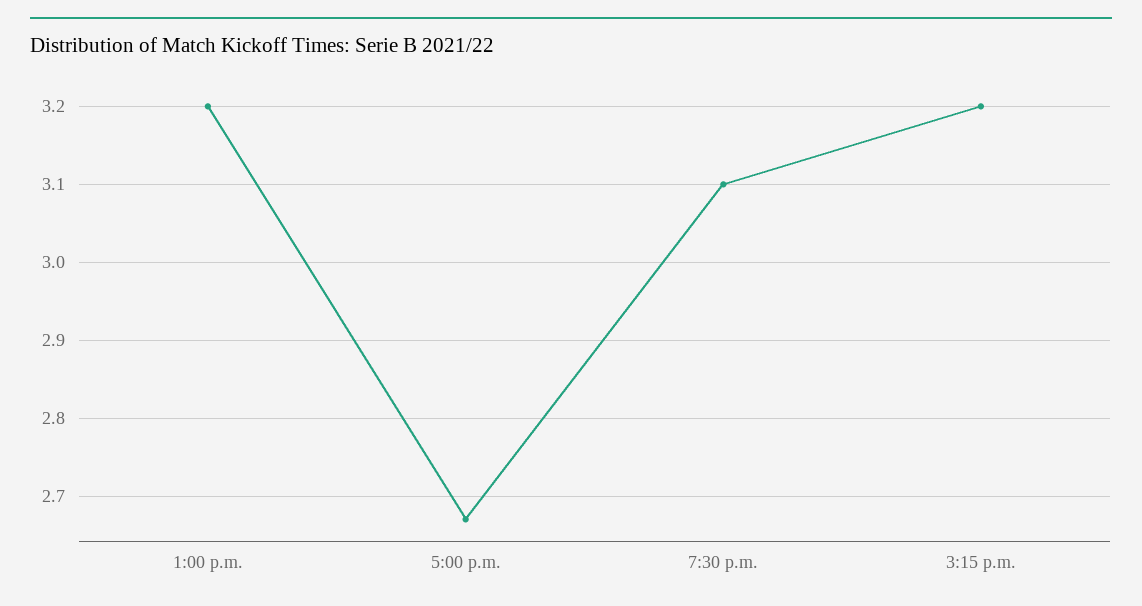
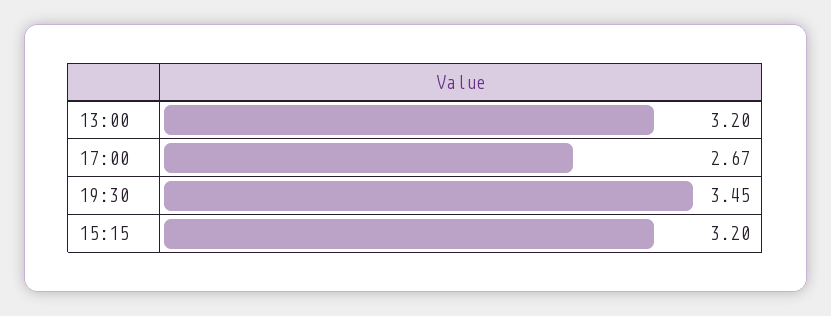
7:30 p.m.: 3.1 -> 3.45

